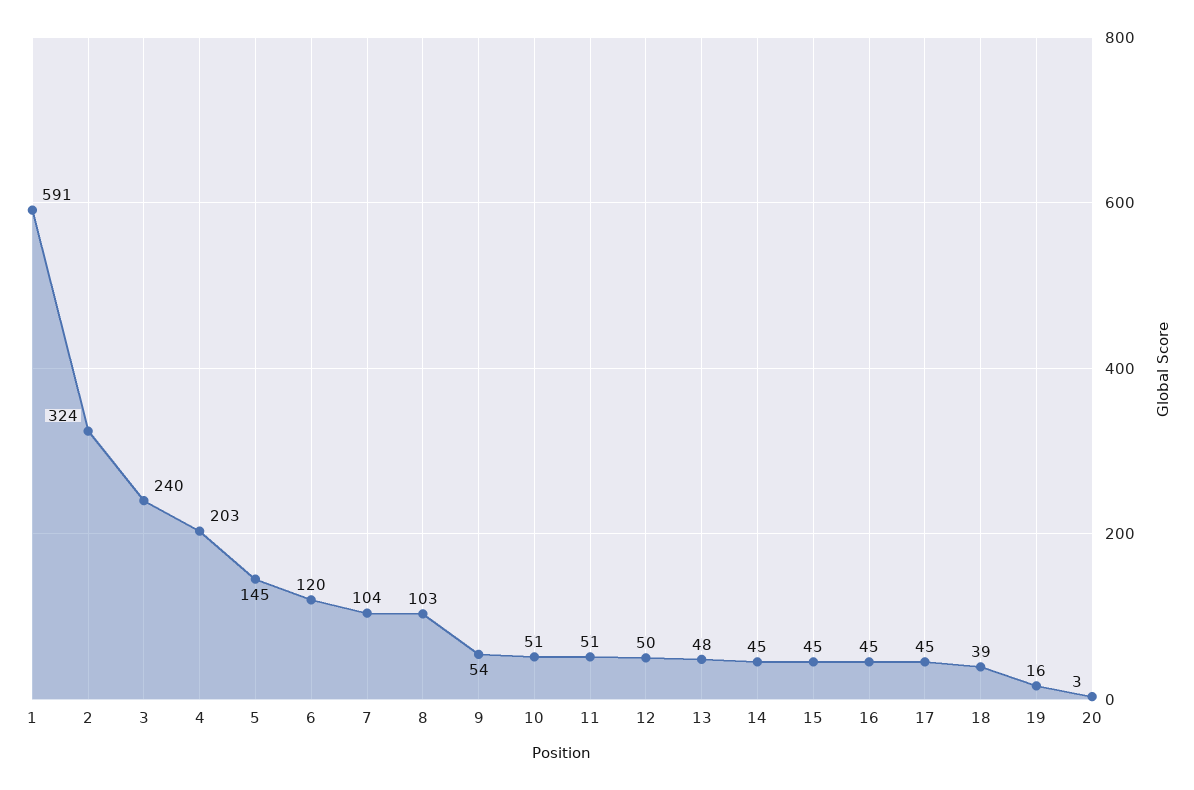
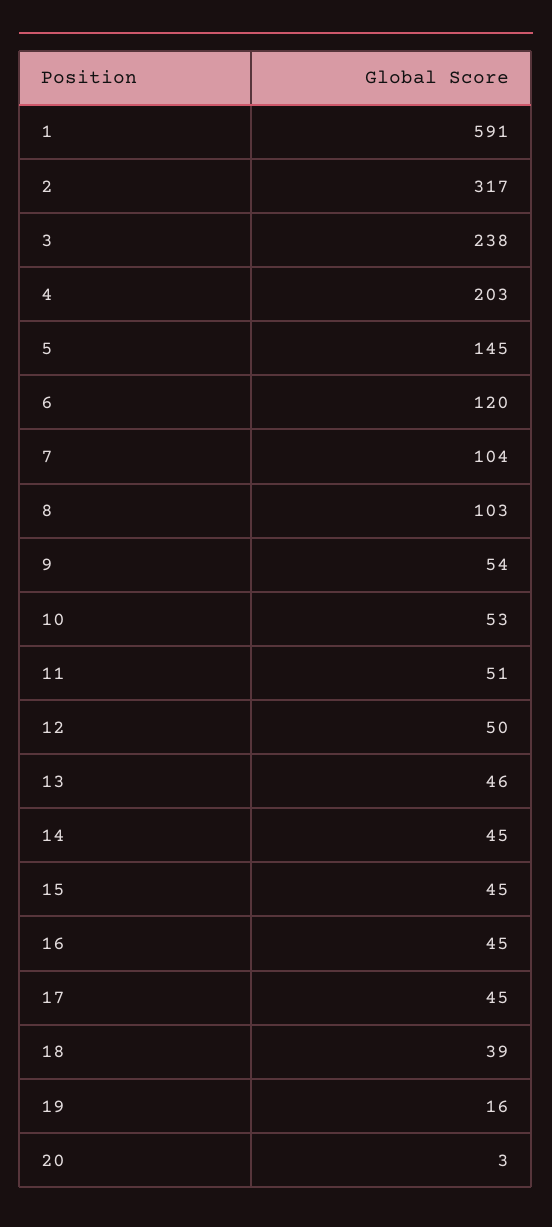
2: 324 -> 317
3: 240 -> 238
10: 51 -> 53
13: 48 -> 46

